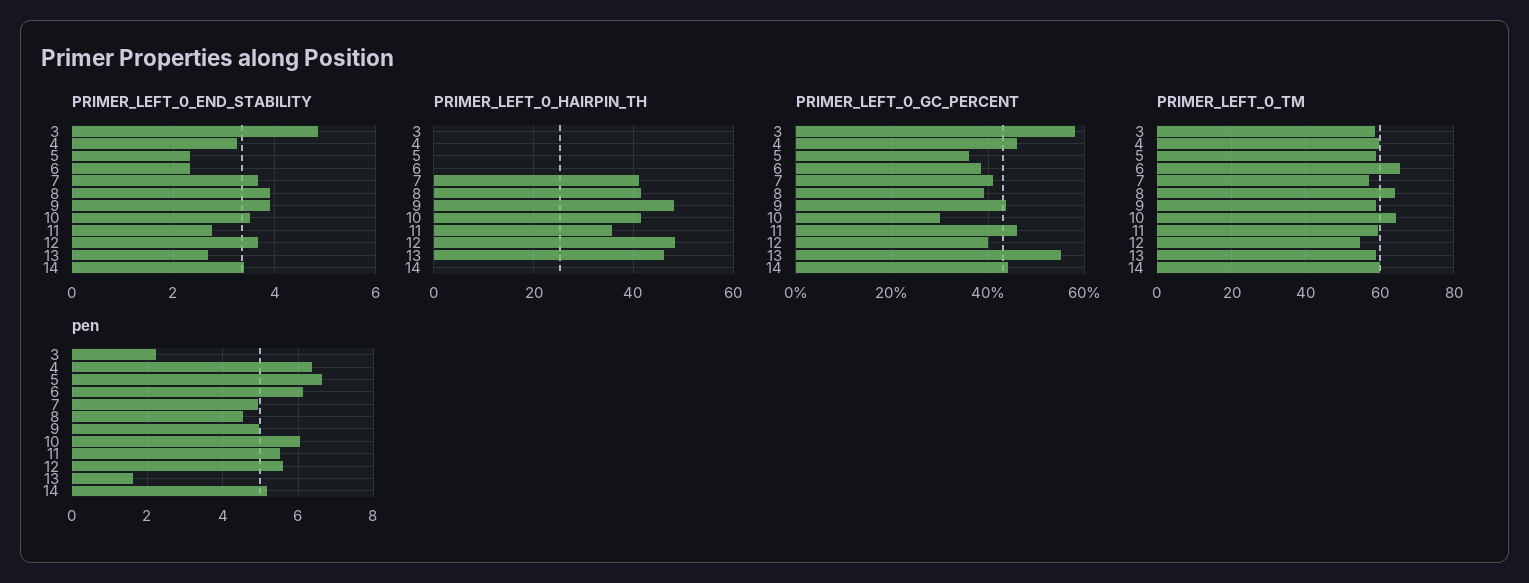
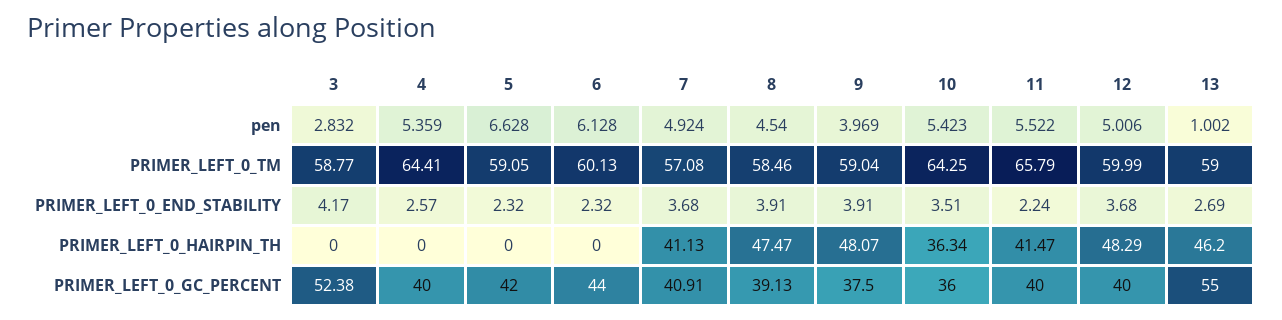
PRIMER_LEFT_0_END_STABILITY, 3: 4.8 -> 4.17
PRIMER_LEFT_0_END_STABILITY, 4: 3.2 -> 2.57
PRIMER_LEFT_0_END_STABILITY, 11: 2.8 -> 2.24
PRIMER_LEFT_0_END_STABILITY, 14: 3.4 -> none
PRIMER_LEFT_0_HAIRPIN_TH, 8: 42 -> 47.47
PRIMER_LEFT_0_HAIRPIN_TH, 10: 42 -> 36.34
PRIMER_LEFT_0_HAIRPIN_TH, 11: 36 -> 41.47
PRIMER_LEFT_0_HAIRPIN_TH, 14: 0 -> none
PRIMER_LEFT_0_GC_PERCENT, 3: 58 -> 52.38
PRIMER_LEFT_0_GC_PERCENT, 4: 46 -> 40
PRIMER_LEFT_0_GC_PERCENT, 5: 36 -> 42
PRIMER_LEFT_0_GC_PERCENT, 6: 38 -> 44
PRIMER_LEFT_0_GC_PERCENT, 9: 44 -> 37.5
PRIMER_LEFT_0_GC_PERCENT, 10: 30 -> 36
PRIMER_LEFT_0_GC_PERCENT, 11: 46 -> 40
PRIMER_LEFT_0_GC_PERCENT, 14: 44 -> none
PRIMER_LEFT_0_TM, 4: 60 -> 64.41
PRIMER_LEFT_0_TM, 6: 66 -> 60.13
PRIMER_LEFT_0_TM, 8: 64 -> 58.46
PRIMER_LEFT_0_TM, 11: 60 -> 65.79
PRIMER_LEFT_0_TM, 12: 54 -> 59.99
PRIMER_LEFT_0_TM, 14: 60 -> none
pen, 3: 2.2 -> 2.832
pen, 4: 6.4 -> 5.359
pen, 9: 5 -> 3.969
pen, 10: 6 -> 5.423
pen, 12: 5.6 -> 5.006
pen, 13: 1.6 -> 1.002
pen, 14: 5.2 -> none

